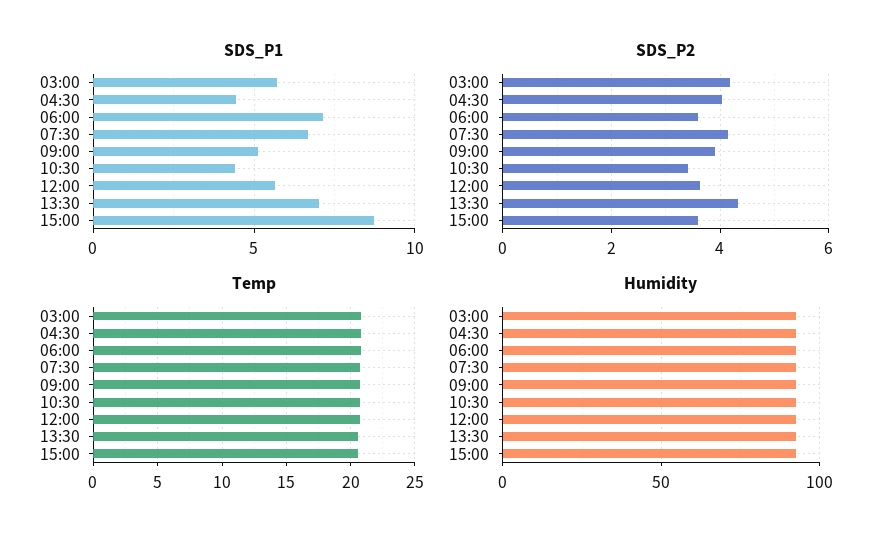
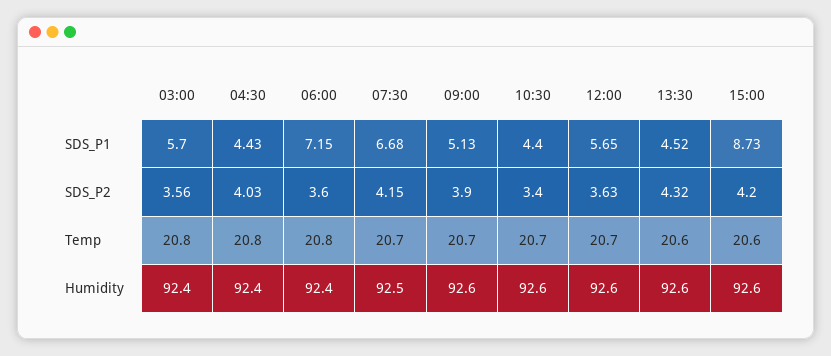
SDS_P1, 13:30: 7 -> 4.52
SDS_P2, 03:00: 4.2 -> 3.56
SDS_P2, 15:00: 3.6 -> 4.2

